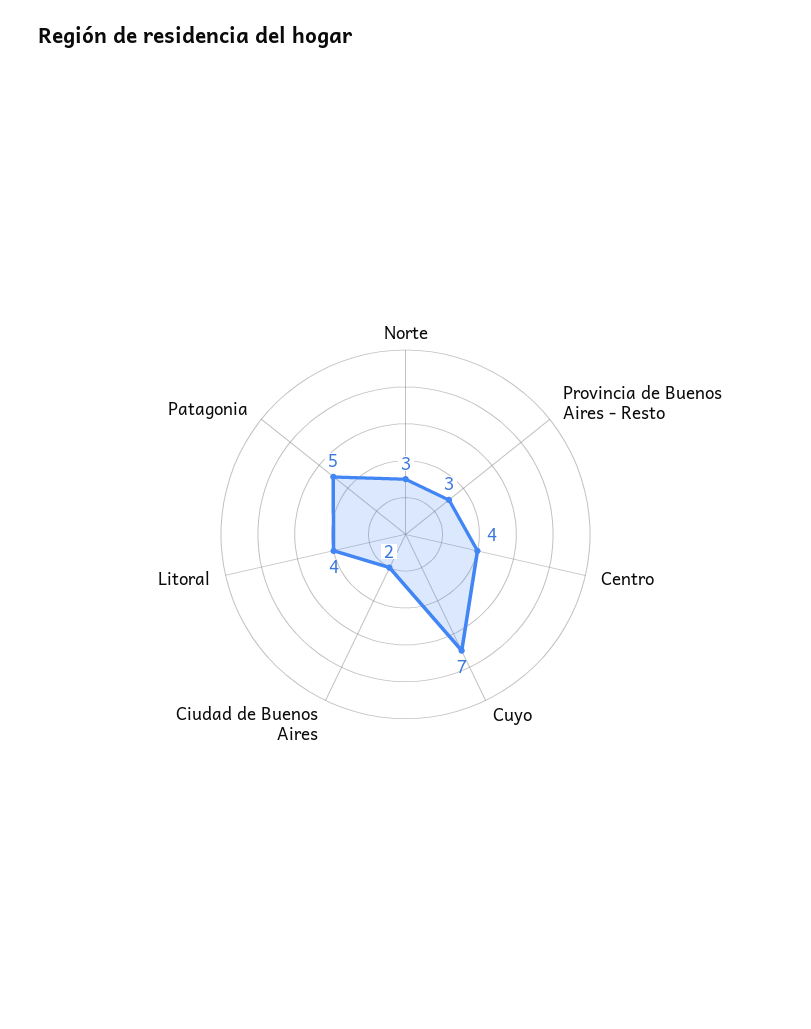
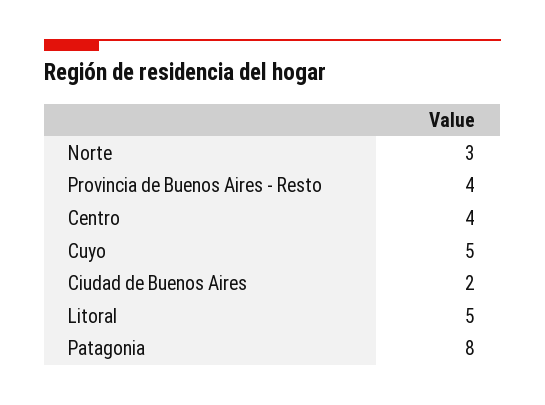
Provincia de Buenos Aires - Resto: 3 -> 4
Cuyo: 7 -> 5
Litoral: 4 -> 5
Patagonia: 5 -> 8

